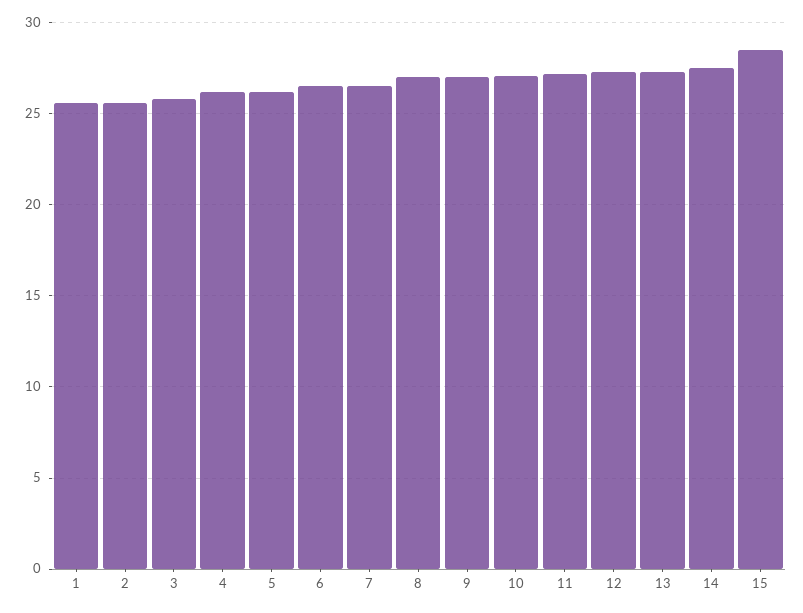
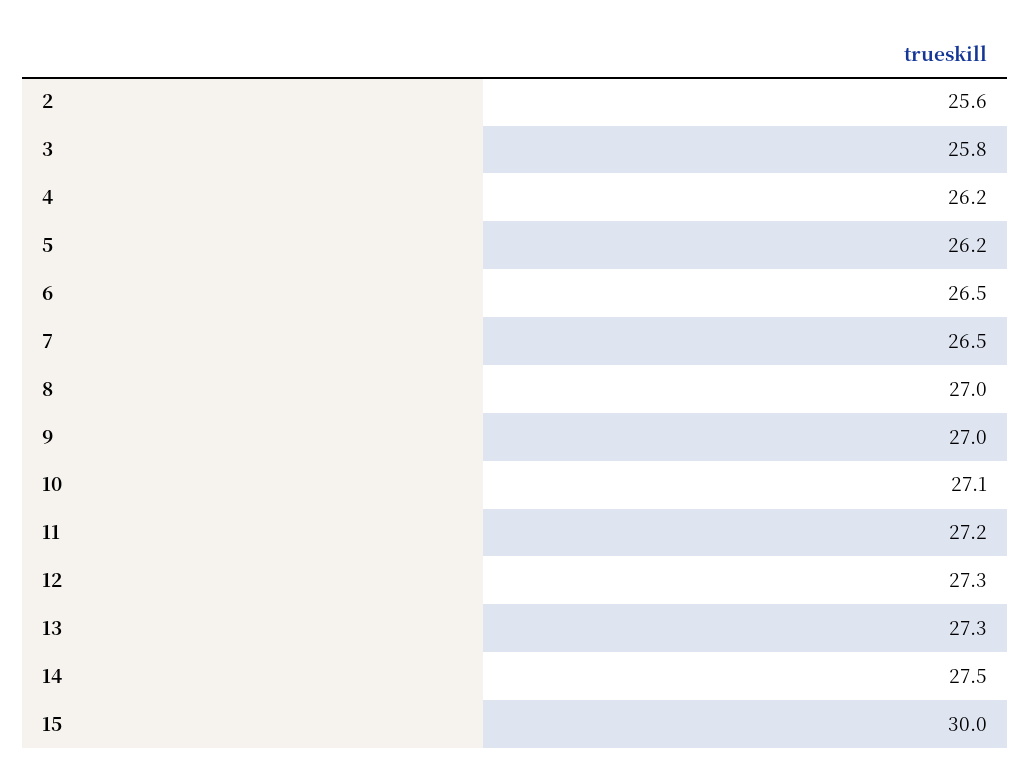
1: 25.5 -> none
15: 28.5 -> 30

